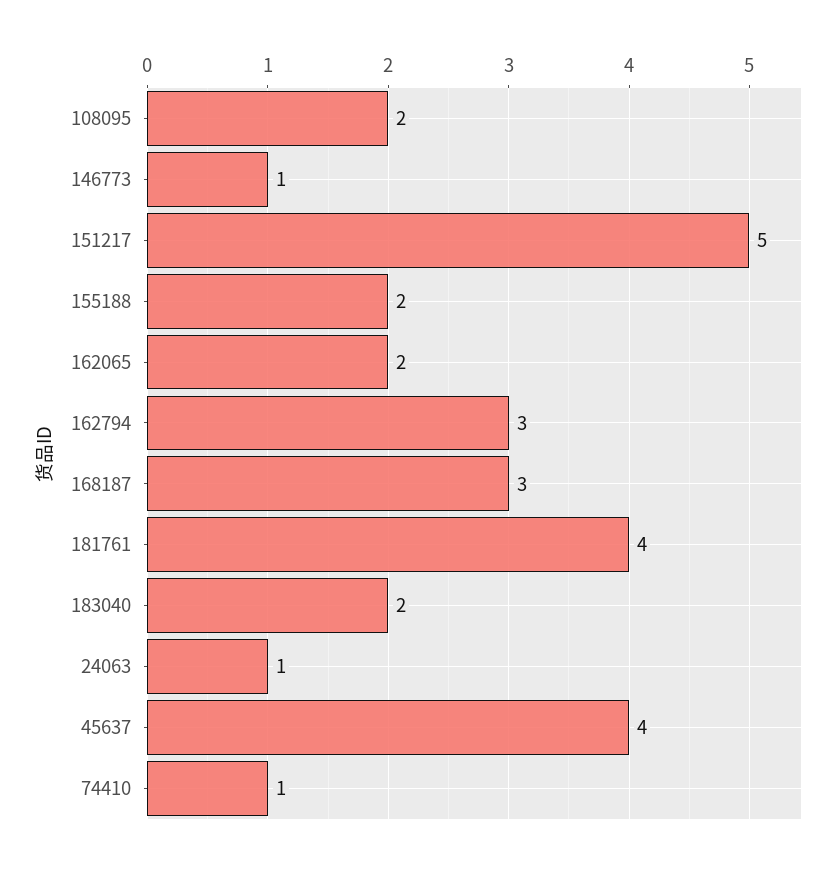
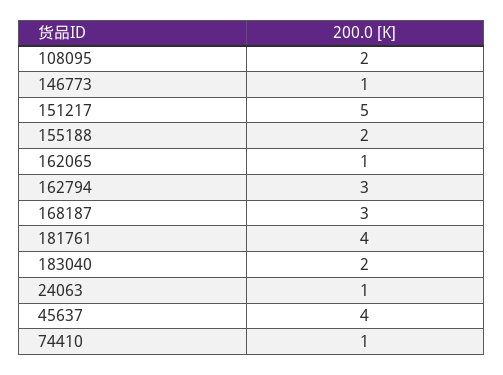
162065: 2 -> 1

